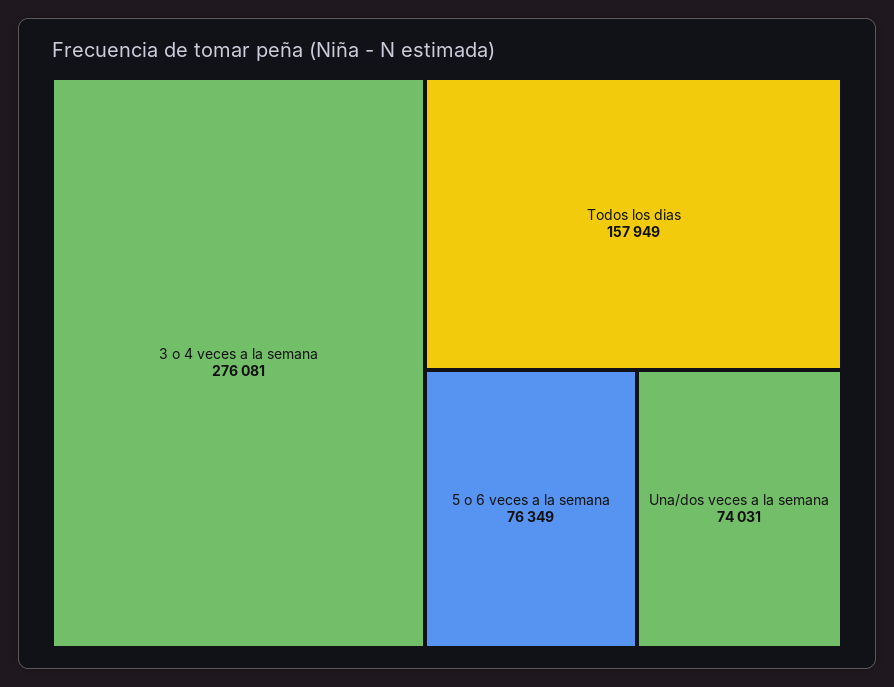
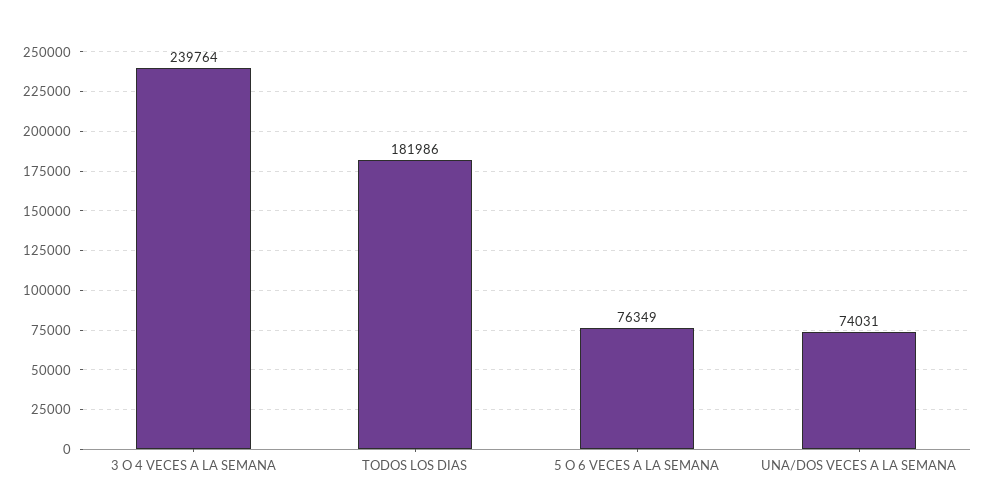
3 o 4 veces a la semana: 276081 -> 239764
Todos los dias: 157949 -> 181986

